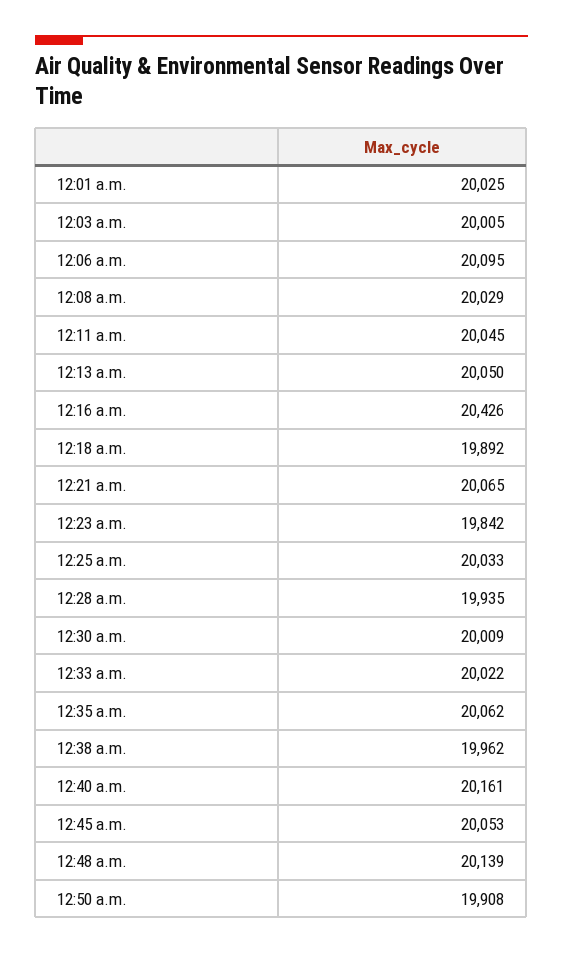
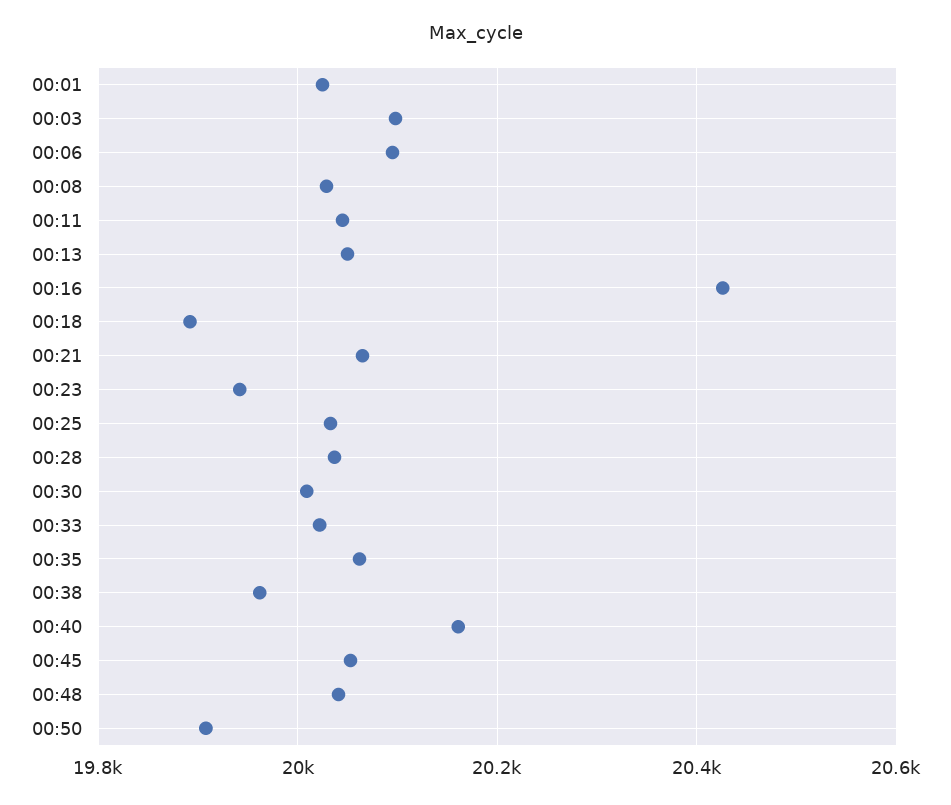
12:03 a.m.: 20005 -> 20100
12:23 a.m.: 19842 -> 19940
12:28 a.m.: 19935 -> 20040
12:48 a.m.: 20139 -> 20040

